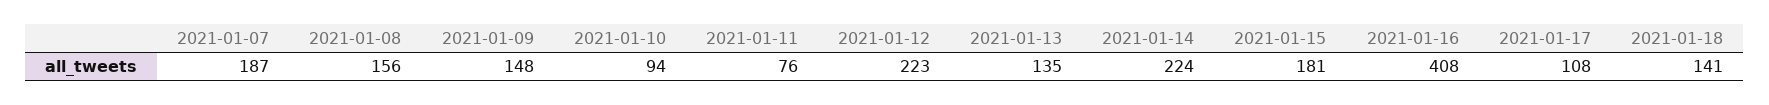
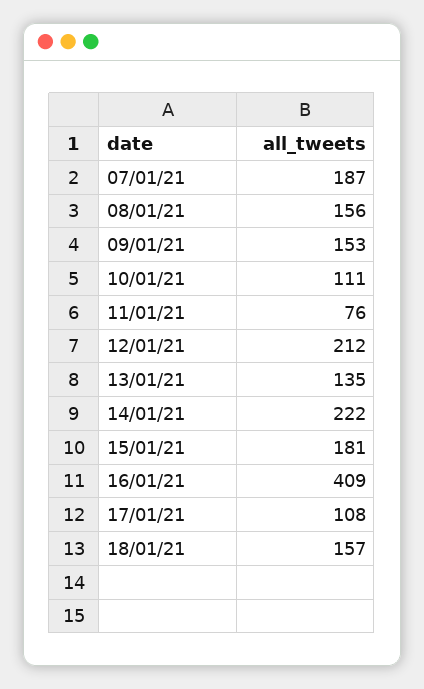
2021-01-09: 148 -> 153
2021-01-10: 94 -> 111
2021-01-12: 223 -> 212
2021-01-14: 224 -> 222
2021-01-16: 408 -> 409
2021-01-18: 141 -> 157

